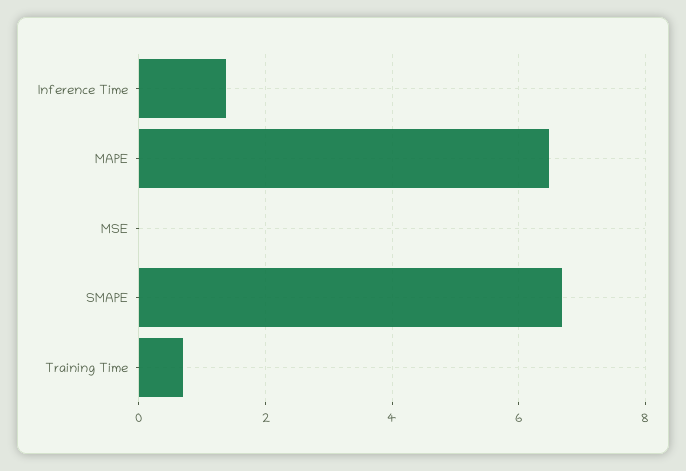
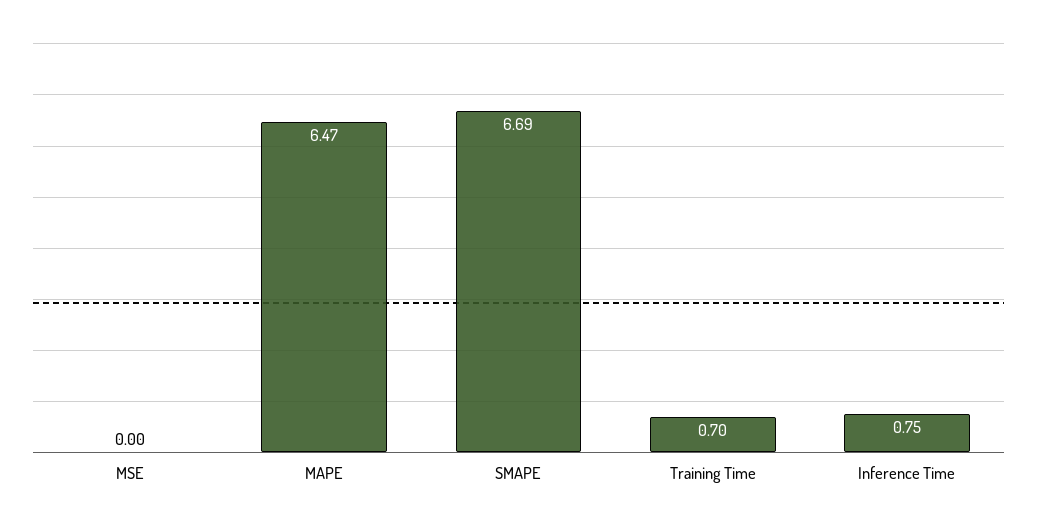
Inference Time: 1.4 -> 0.75

